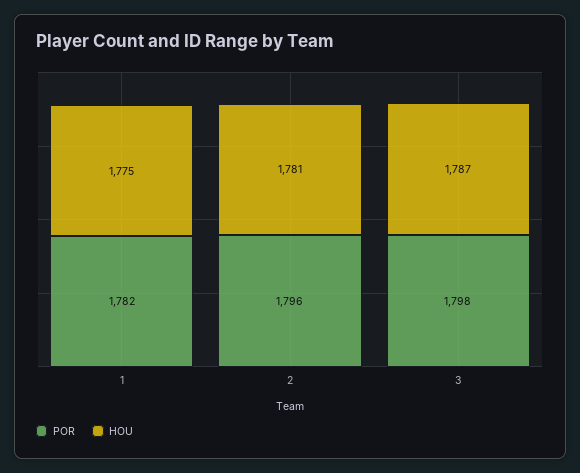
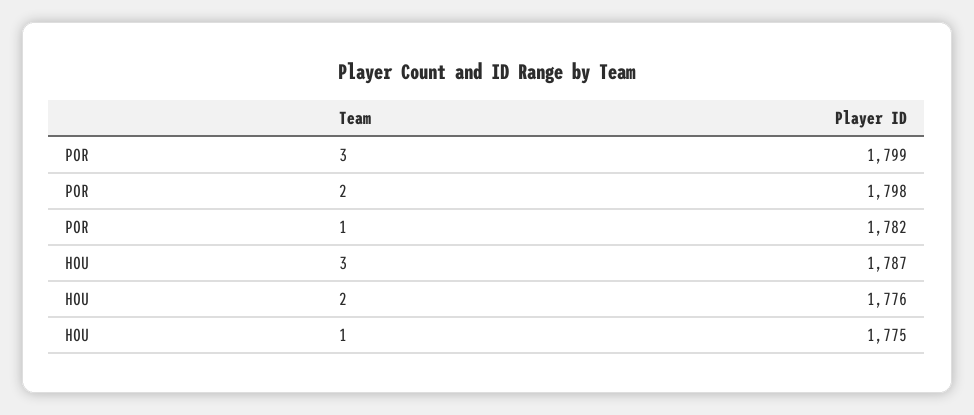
POR, 2: 1796 -> 1798
HOU, 2: 1781 -> 1776
POR, 3: 1798 -> 1799

